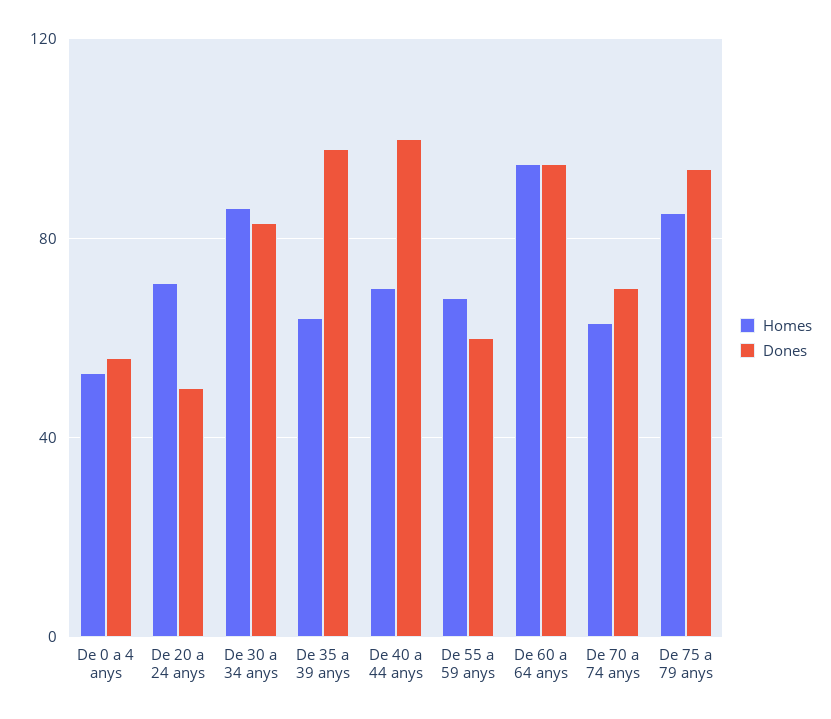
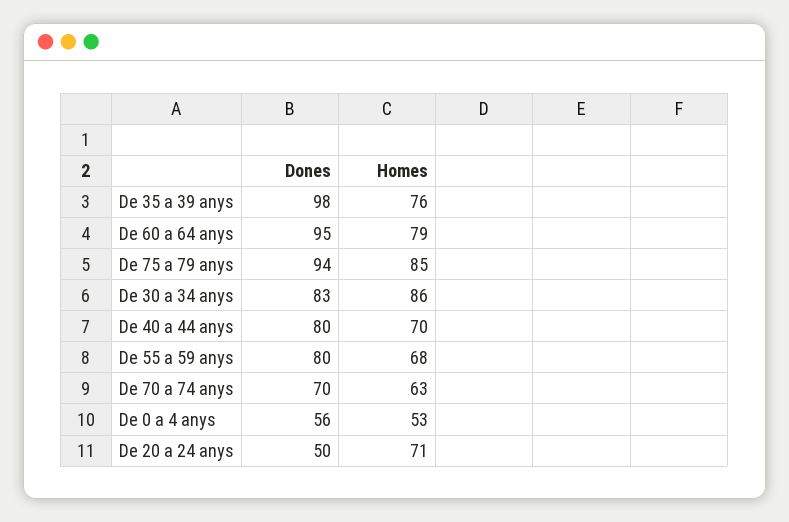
Homes, De 35 a 39 anys: 65 -> 76
Dones, De 40 a 44 anys: 100 -> 80
Dones, De 55 a 59 anys: 60 -> 80
Homes, De 60 a 64 anys: 95 -> 79

